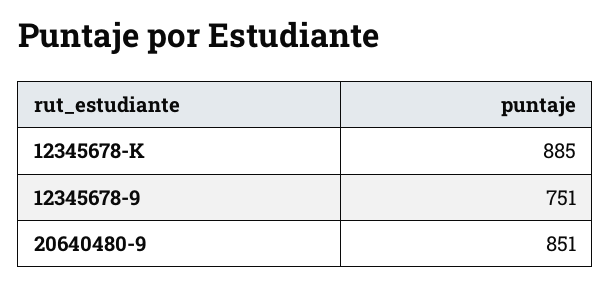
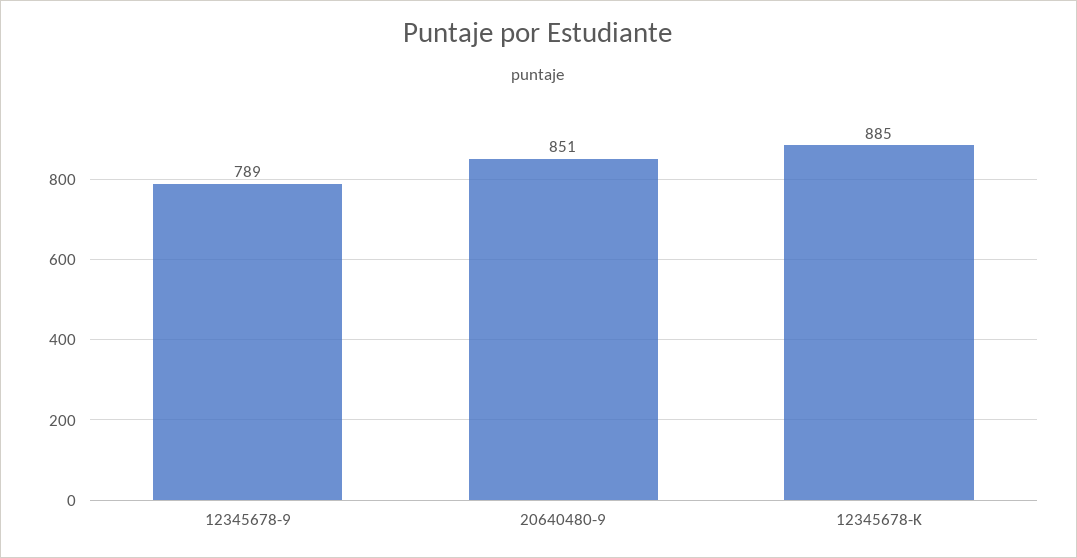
12345678-9: 751 -> 789

